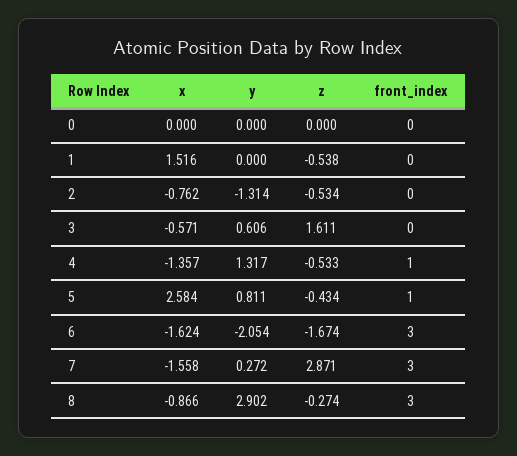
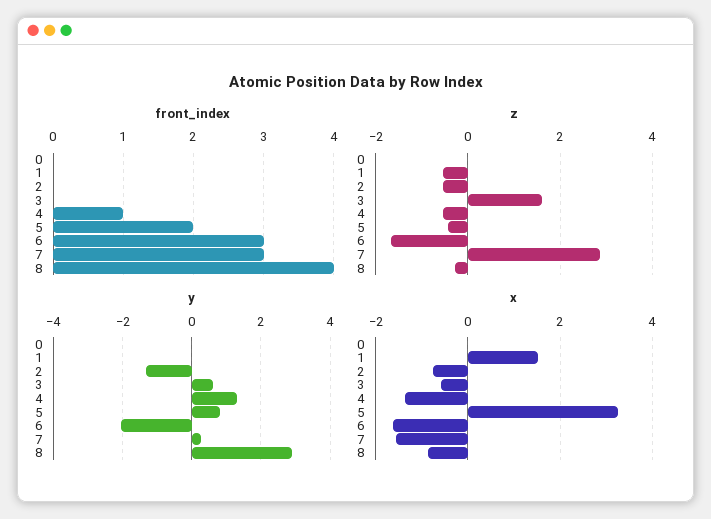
x, 5: 2.584 -> 3.2
front_index, 5: 1 -> 2
front_index, 8: 3 -> 4

